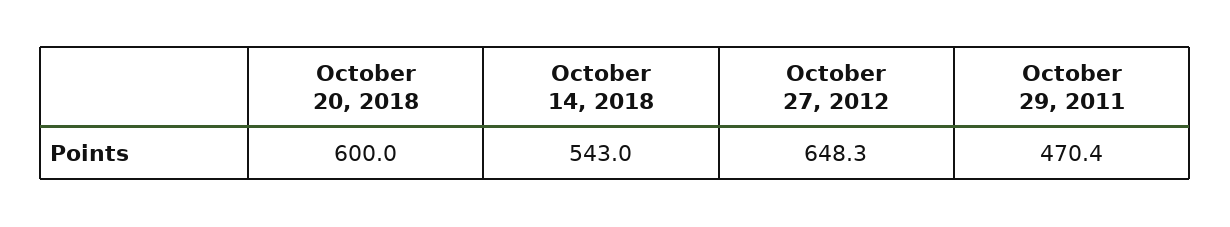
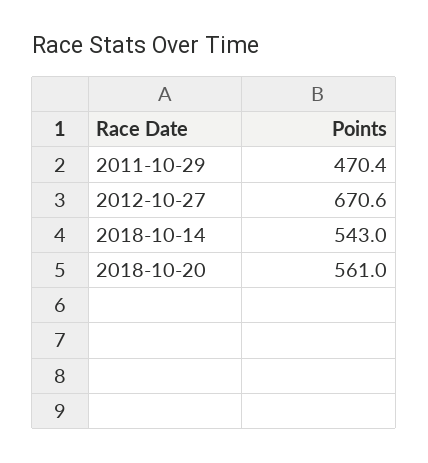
October 20, 2018: 600 -> 561
October 27, 2012: 648.3 -> 670.6

